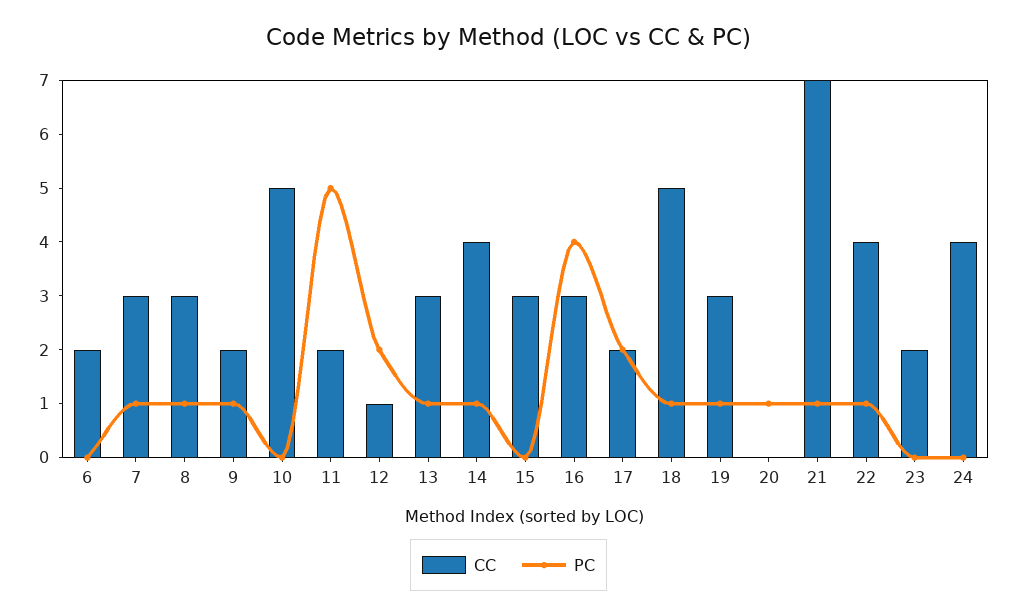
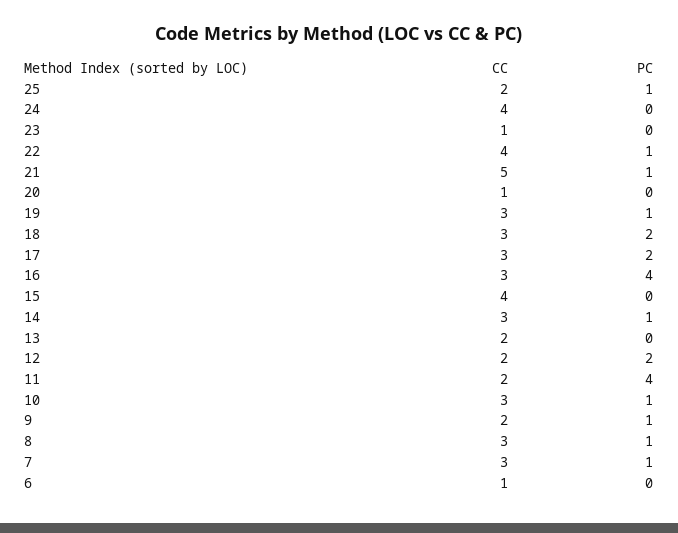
CC, 6: 2 -> 1
CC, 10: 5 -> 3
PC, 10: 0 -> 1
PC, 11: 5 -> 4
CC, 12: 1 -> 2
CC, 13: 3 -> 2
PC, 13: 1 -> 0
CC, 14: 4 -> 3
CC, 15: 3 -> 4
CC, 17: 2 -> 3
CC, 18: 5 -> 3
PC, 18: 1 -> 2
CC, 20: 0 -> 1
PC, 20: 1 -> 0
CC, 21: 7 -> 5
CC, 23: 2 -> 1
CC, 25: none -> 2
PC, 25: none -> 1

